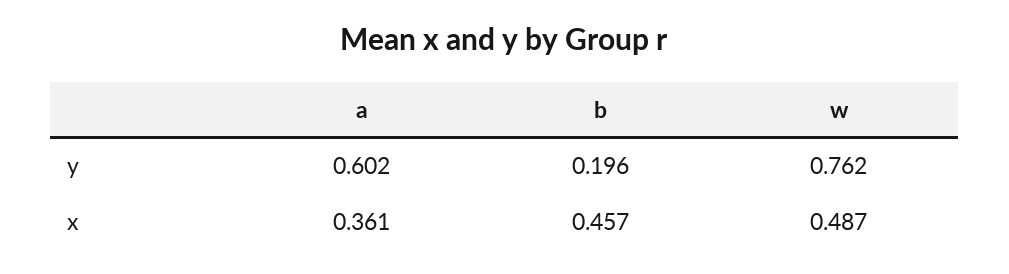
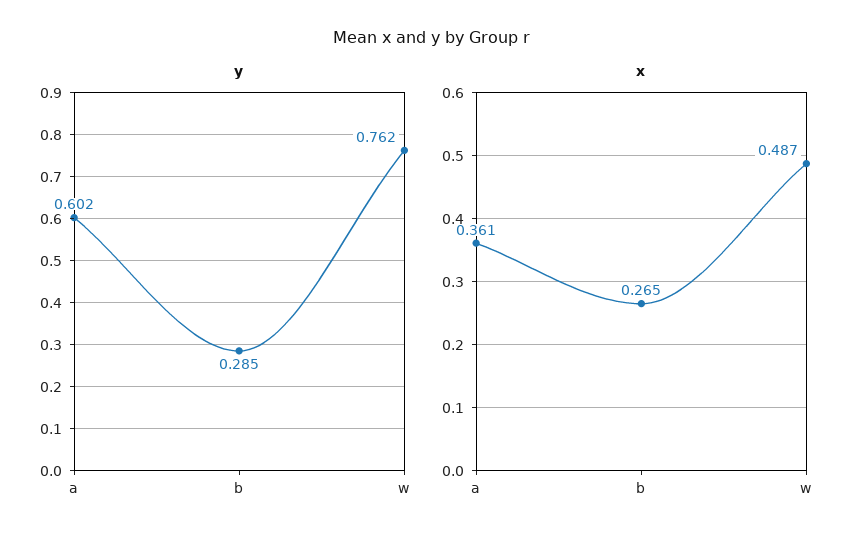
y, b: 0.196 -> 0.285
x, b: 0.457 -> 0.265

